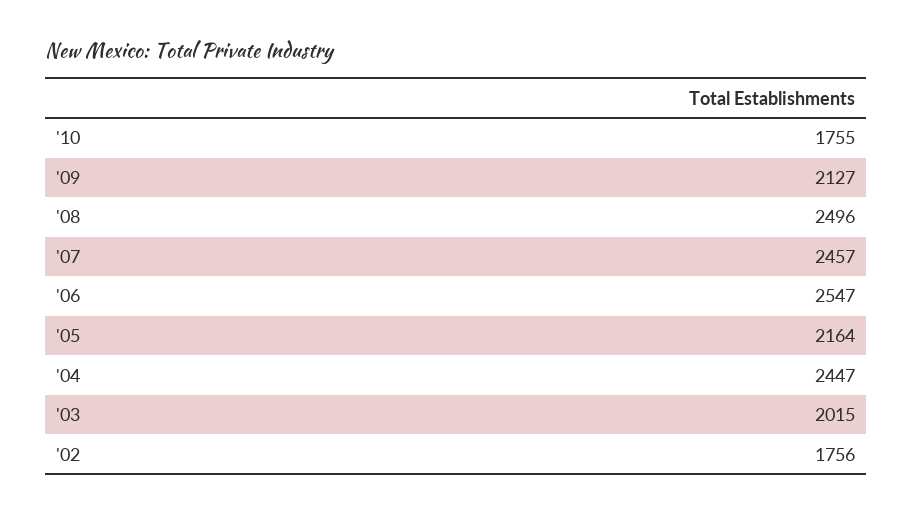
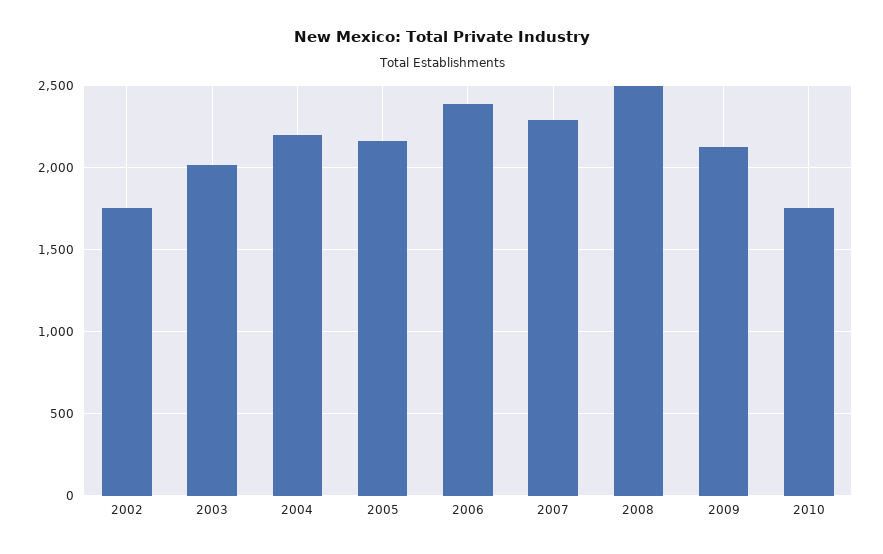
'07: 2457 -> 2300
'06: 2547 -> 2400
'04: 2447 -> 2200

